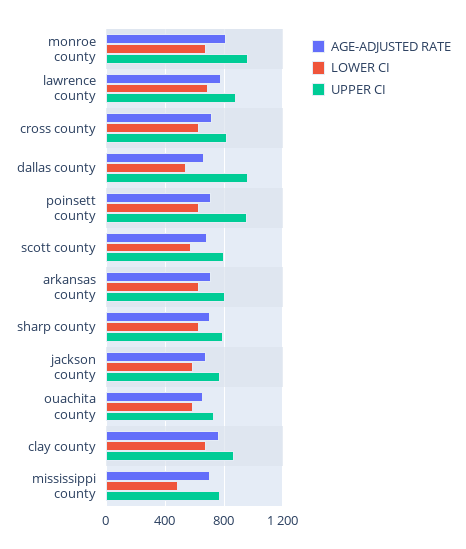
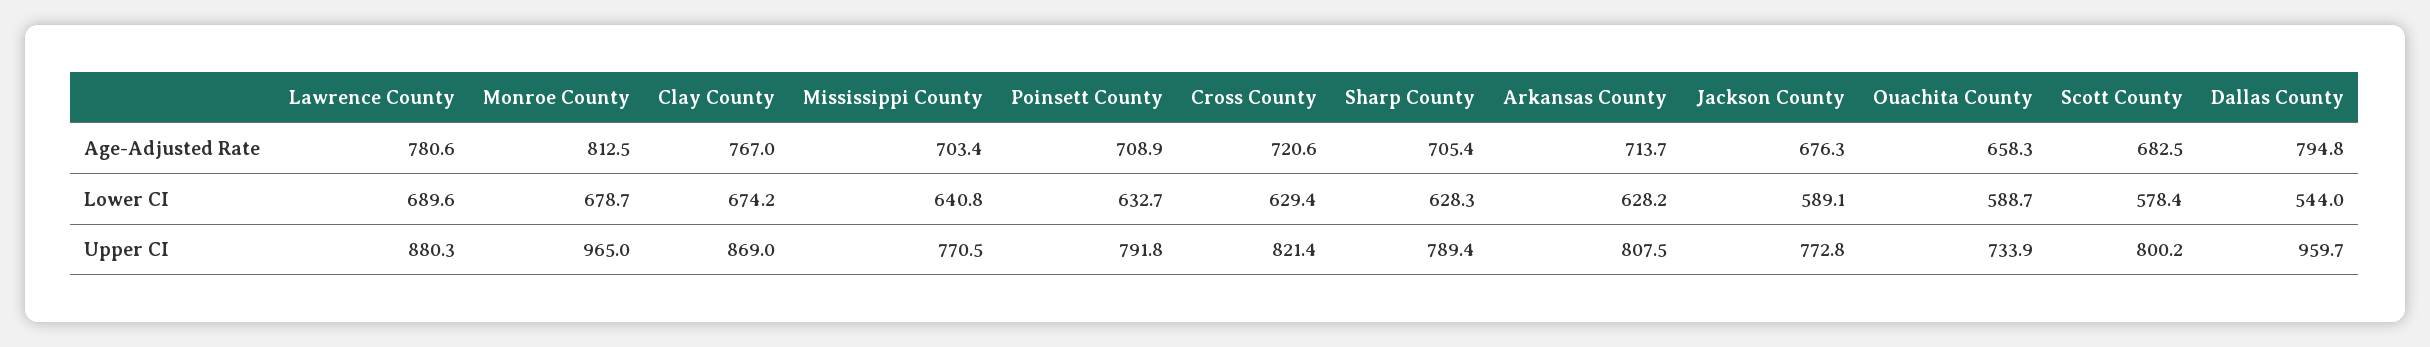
AGE-ADJUSTED RATE, dallas county: 650 -> 794.8
UPPER CI, poinsett county: 950 -> 791.8
LOWER CI, mississippi county: 500 -> 640.8

